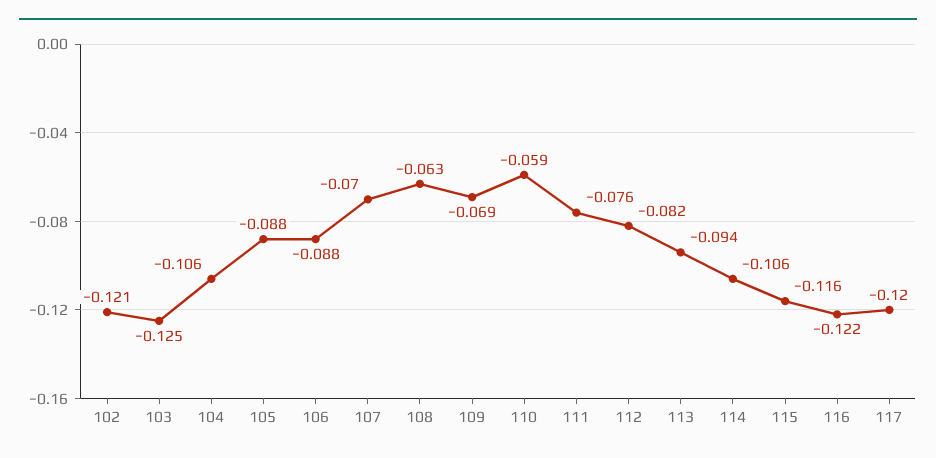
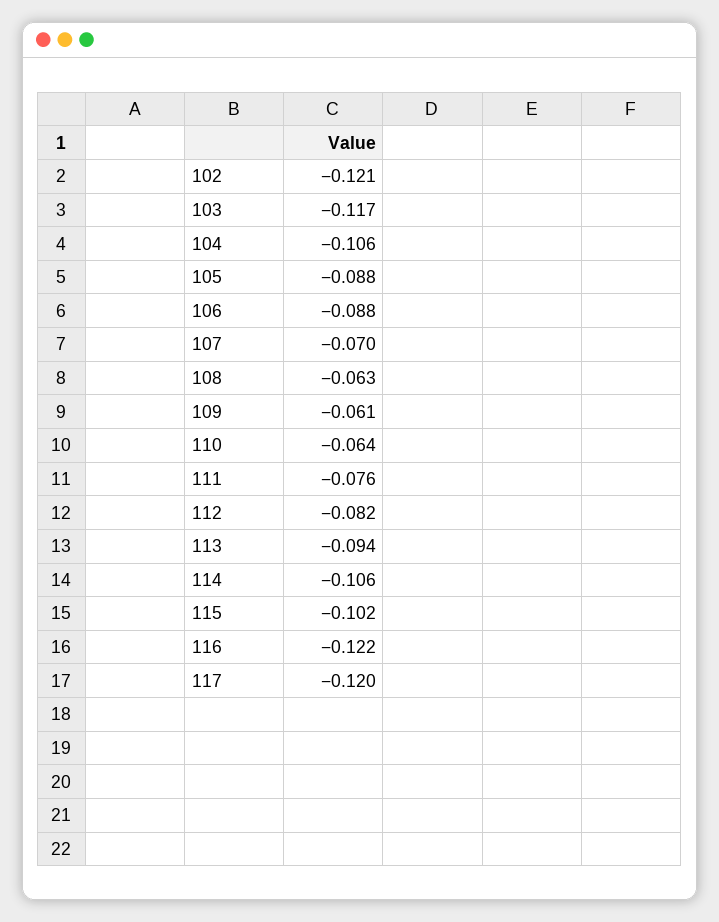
103: -0.125 -> -0.117
109: -0.069 -> -0.061
110: -0.059 -> -0.064
115: -0.116 -> -0.102

